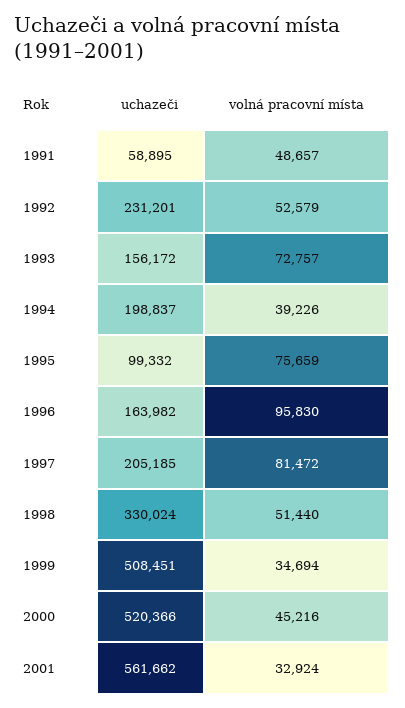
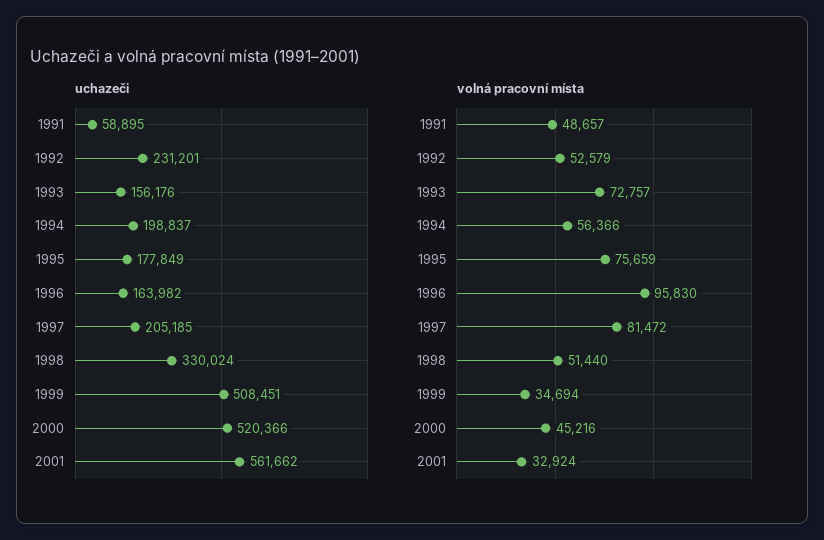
uchazeči, 1993: 156172 -> 156176
volná pracovní místa, 1994: 39226 -> 56366
uchazeči, 1995: 99332 -> 177849

